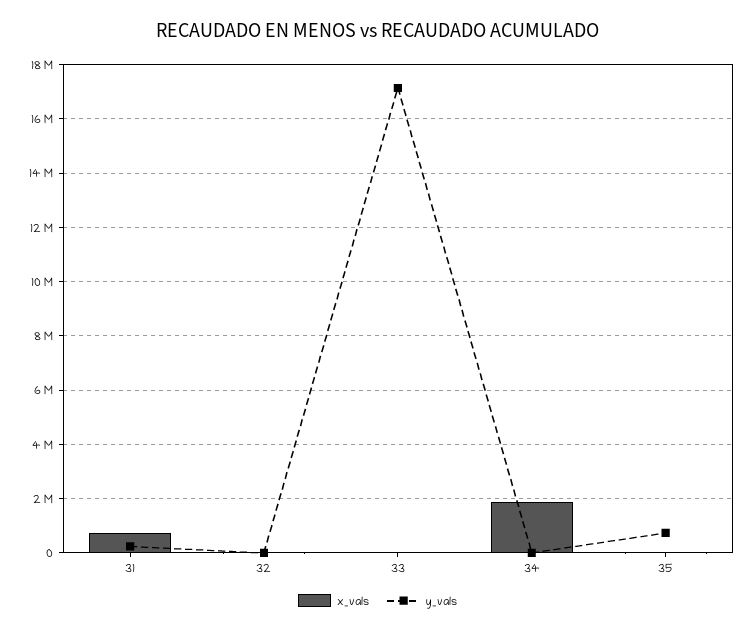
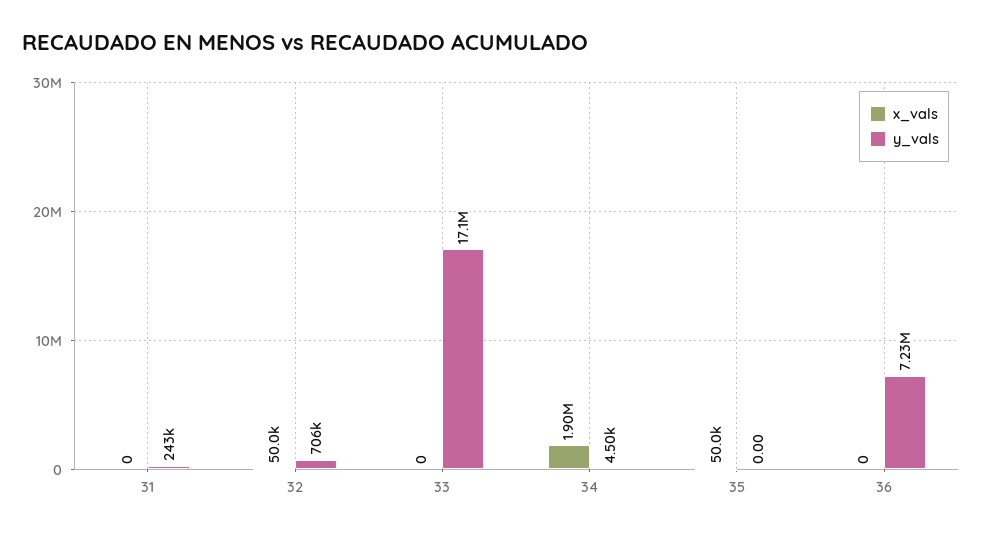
x_vals, 31: 750000 -> 0
y_vals, 32: 0 -> 706000
y_vals, 35: 750000 -> 0
x_vals, 36: none -> 0
y_vals, 36: none -> 7230000

